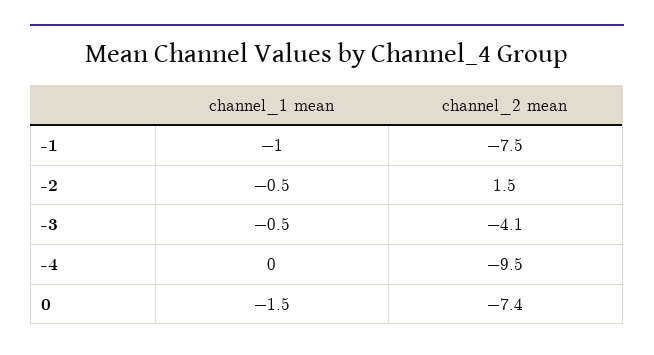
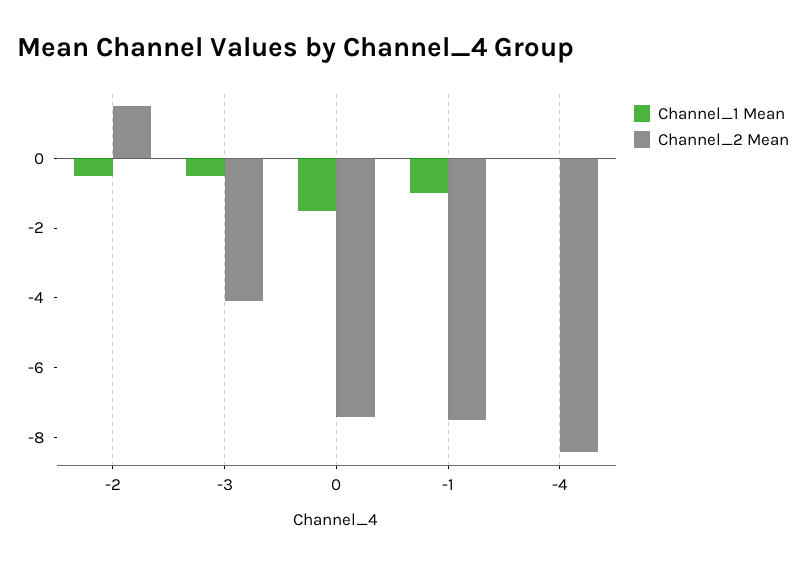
channel_2 mean, -4: -9.5 -> -8.5

